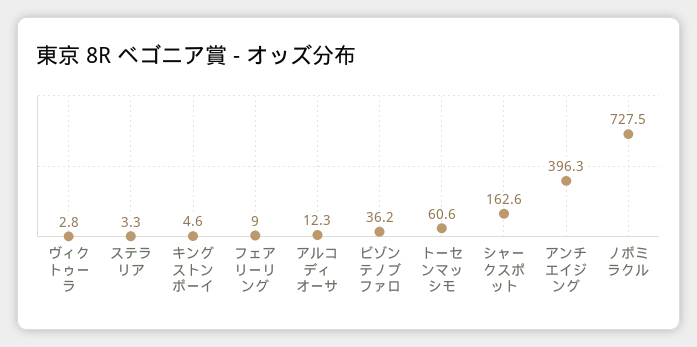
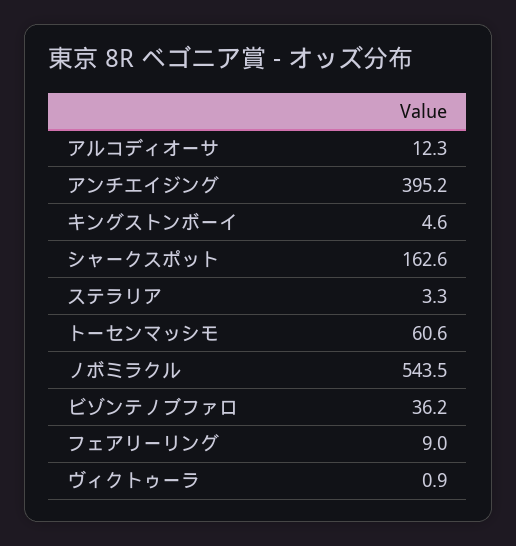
ヴィクトゥーラ: 2.8 -> 0.9
アンチエイジング: 396.3 -> 395.2
ノボミラクル: 727.5 -> 543.5

